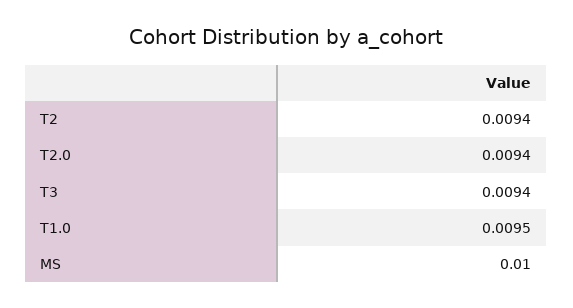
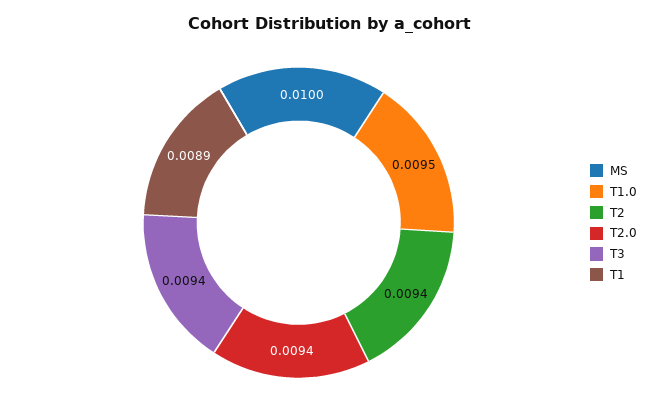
T1: none -> 0.0089

